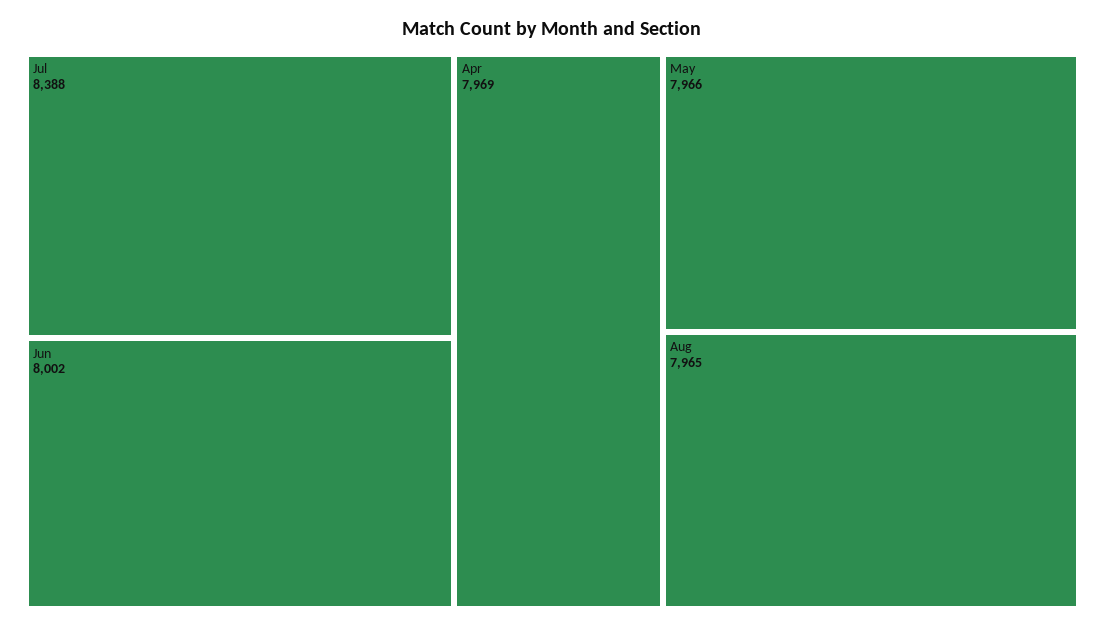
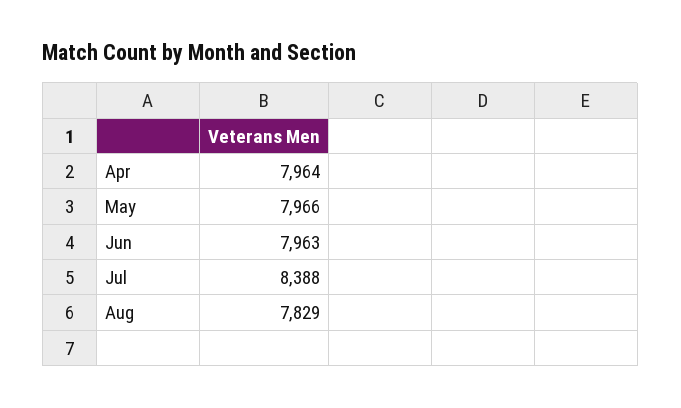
Jun: 8002 -> 7963
Apr: 7969 -> 7964
Aug: 7965 -> 7829

